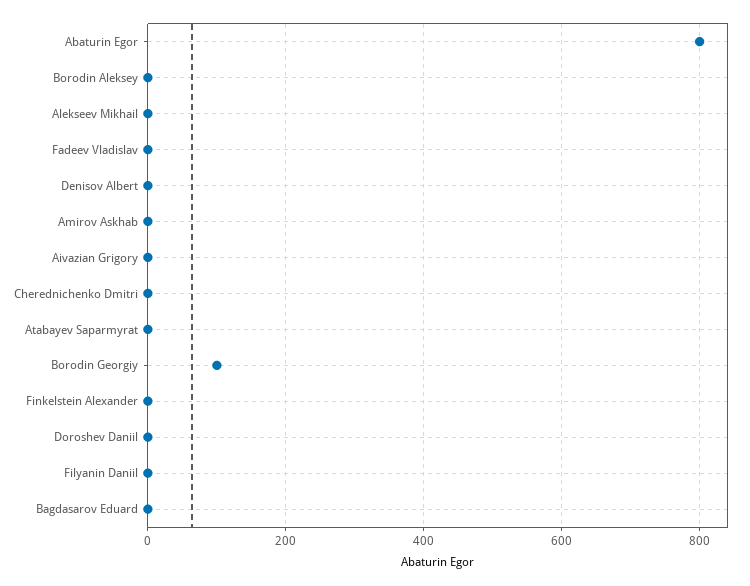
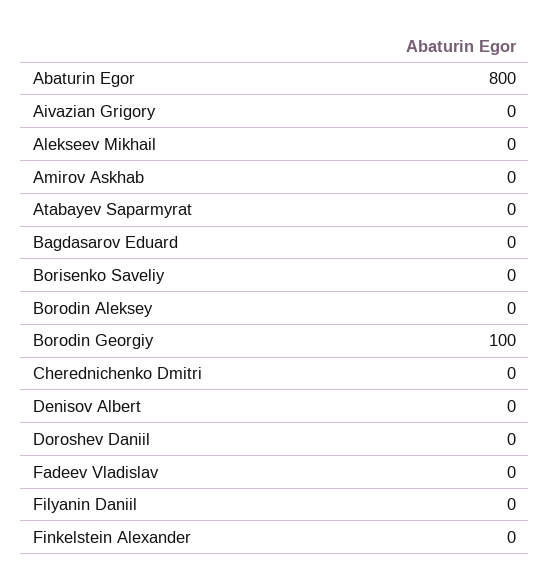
Borisenko Saveliy: none -> 0

